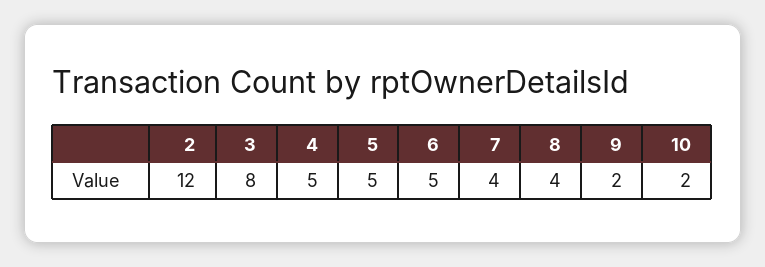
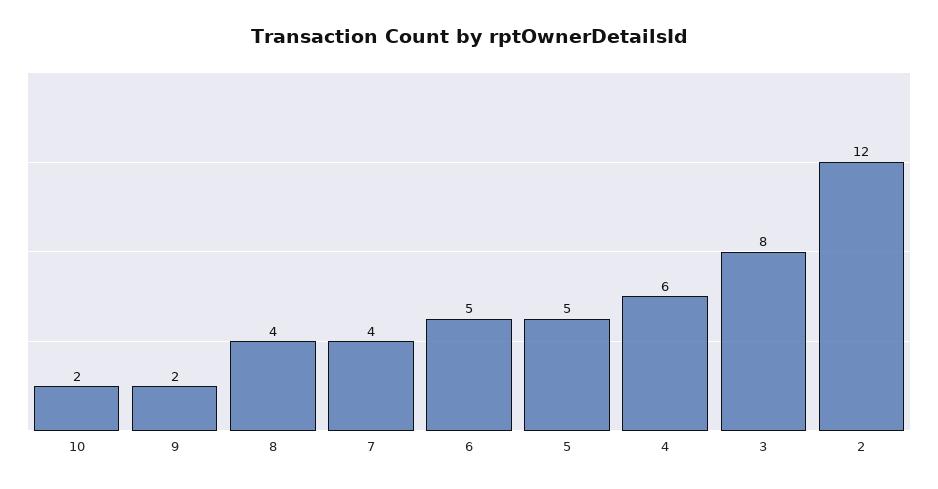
4: 5 -> 6

